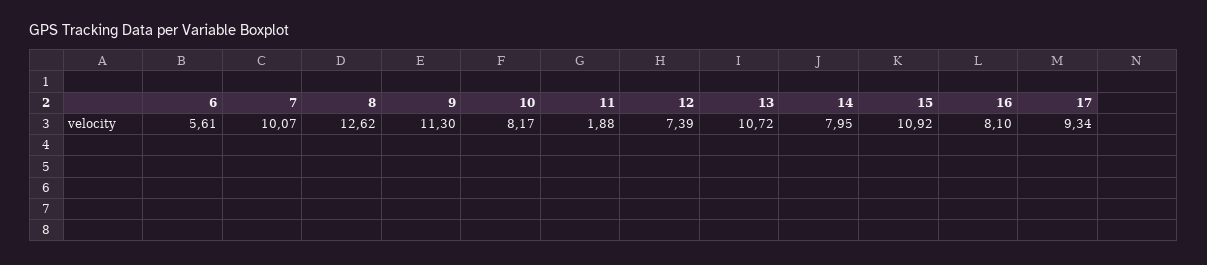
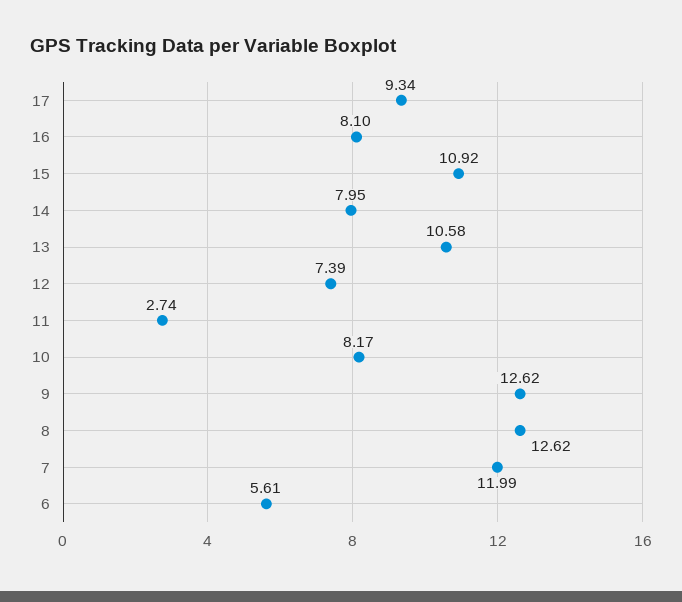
7: 10.07 -> 11.99
9: 11.3 -> 12.62
11: 1.88 -> 2.74
13: 10.72 -> 10.58

